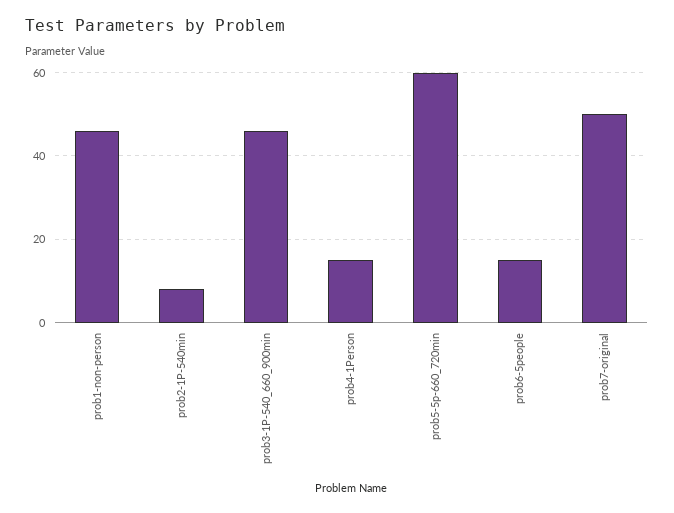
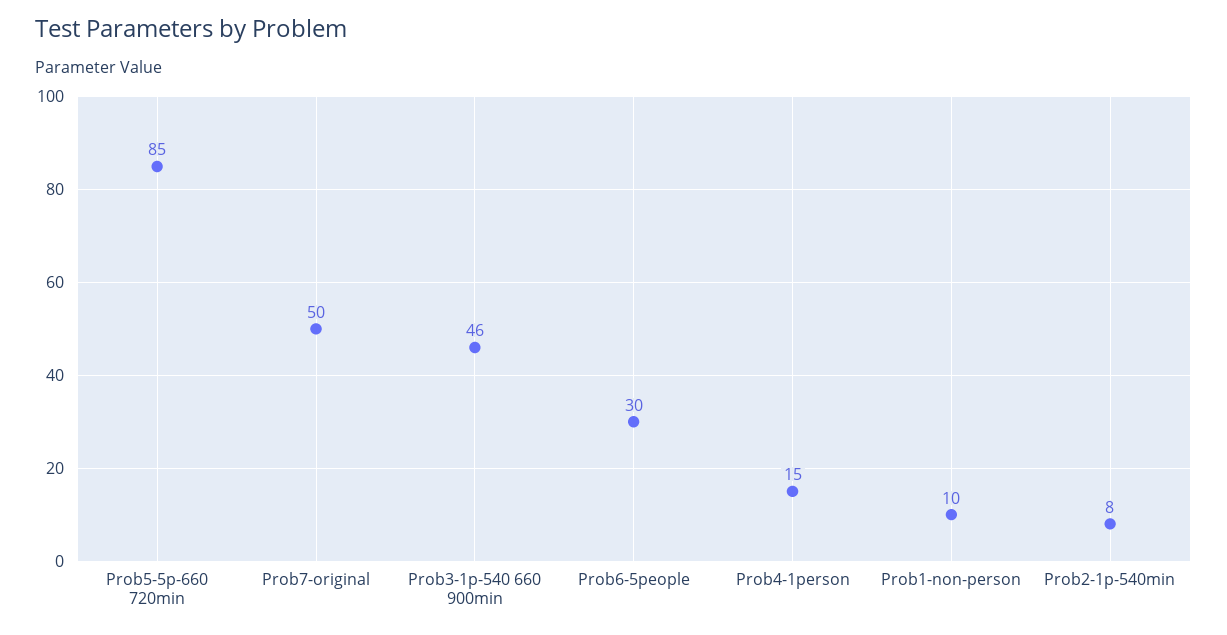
prob1-non-person: 45 -> 10
prob5-5p-660_720min: 60 -> 85
prob6-5people: 15 -> 30

